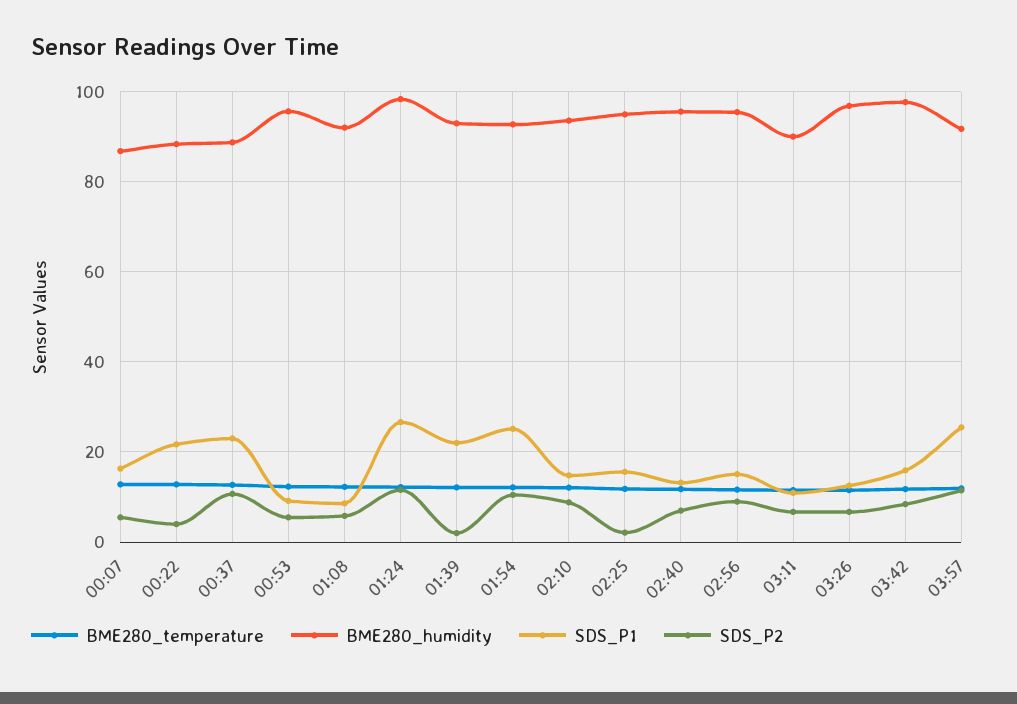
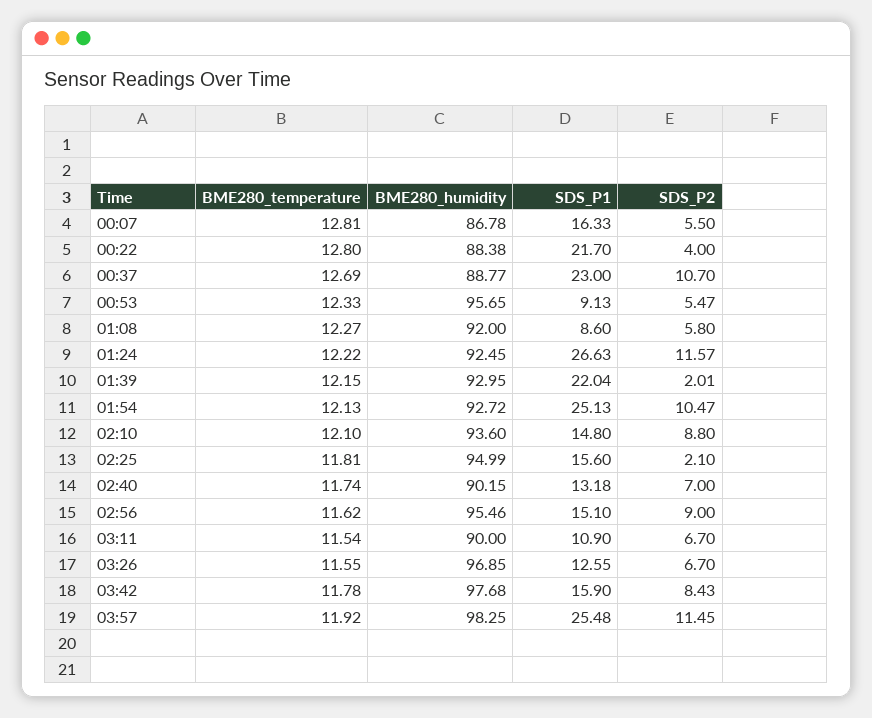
BME280_humidity, 01:24: 98 -> 92.45
BME280_humidity, 02:40: 96 -> 90.15
BME280_humidity, 03:57: 92 -> 98.25

